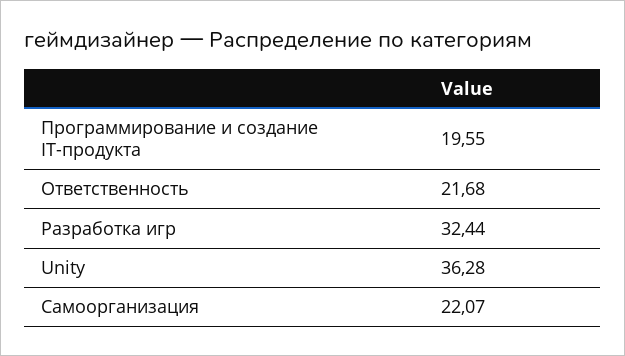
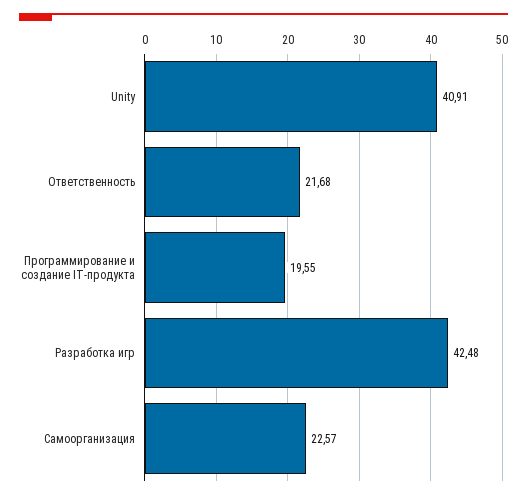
Разработка игр: 32.44 -> 42.48
Unity: 36.28 -> 40.91
Самоорганизация: 22.07 -> 22.57

